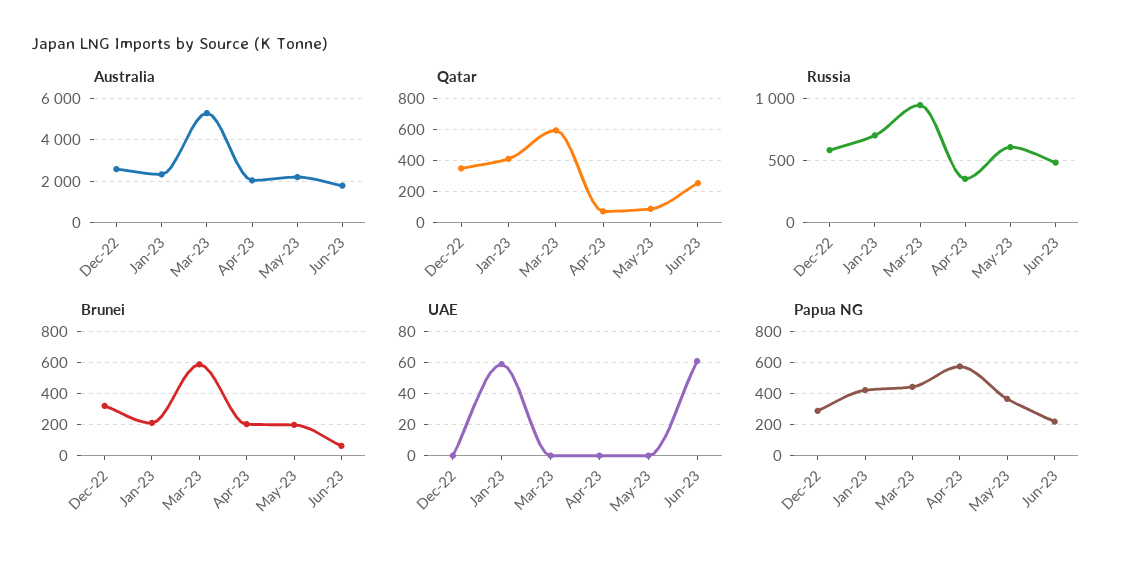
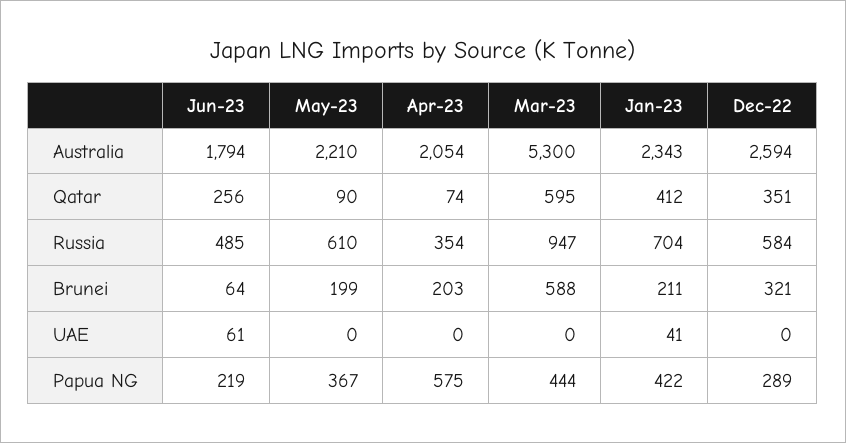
UAE, Jan-23: 60 -> 41

